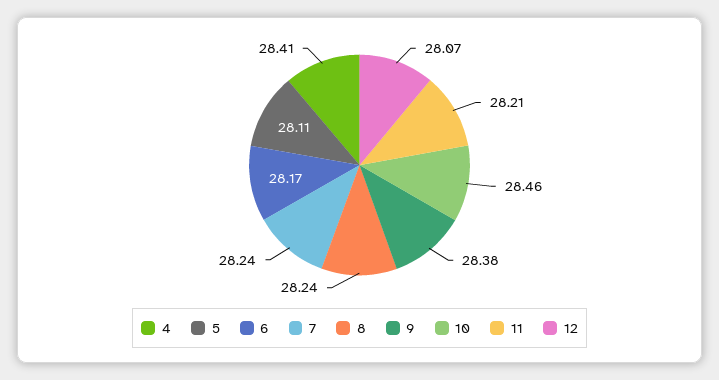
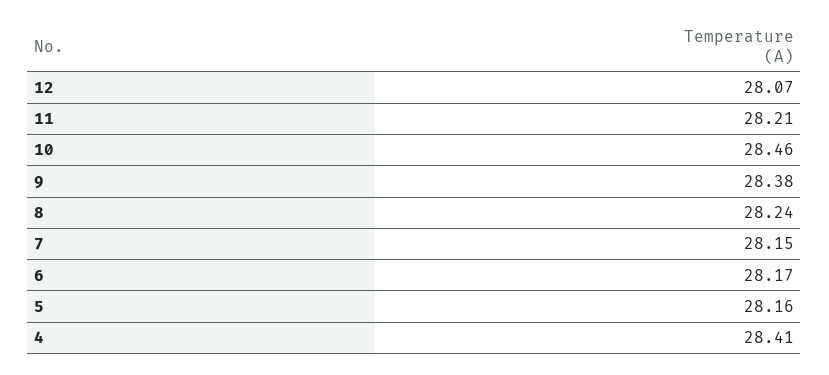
5: 28.11 -> 28.16
7: 28.24 -> 28.15

